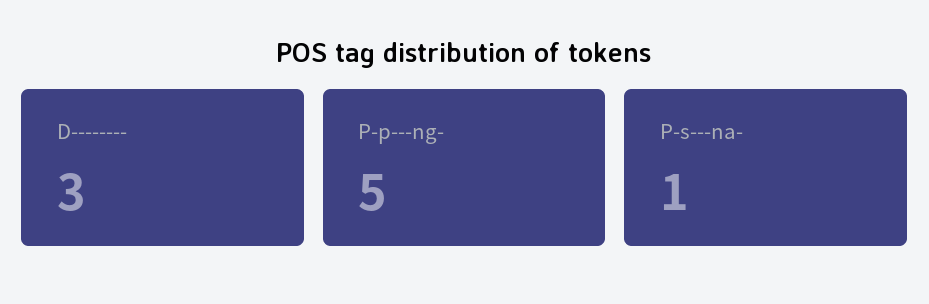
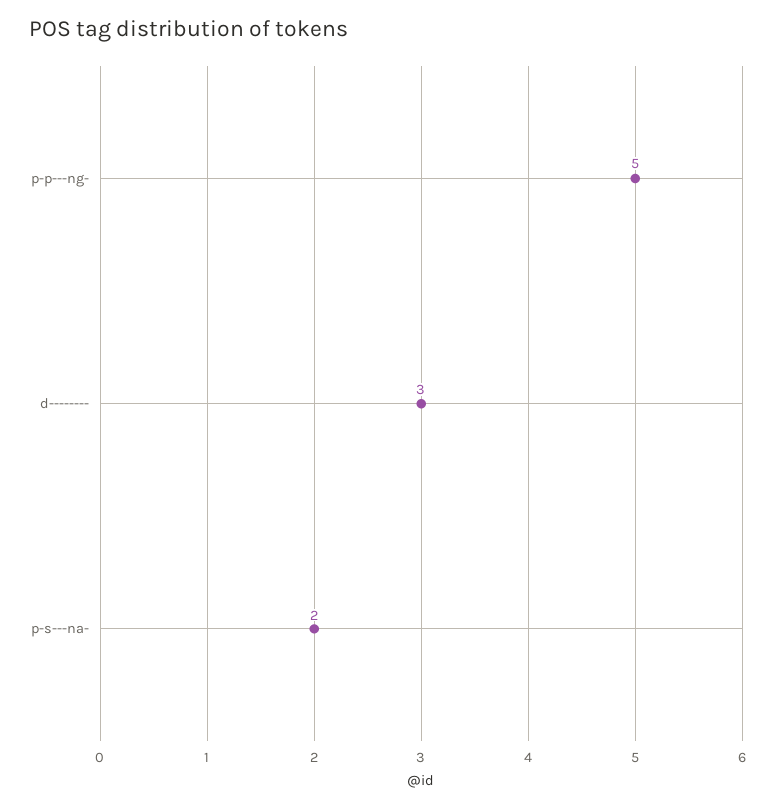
P-s---na-: 1 -> 2

